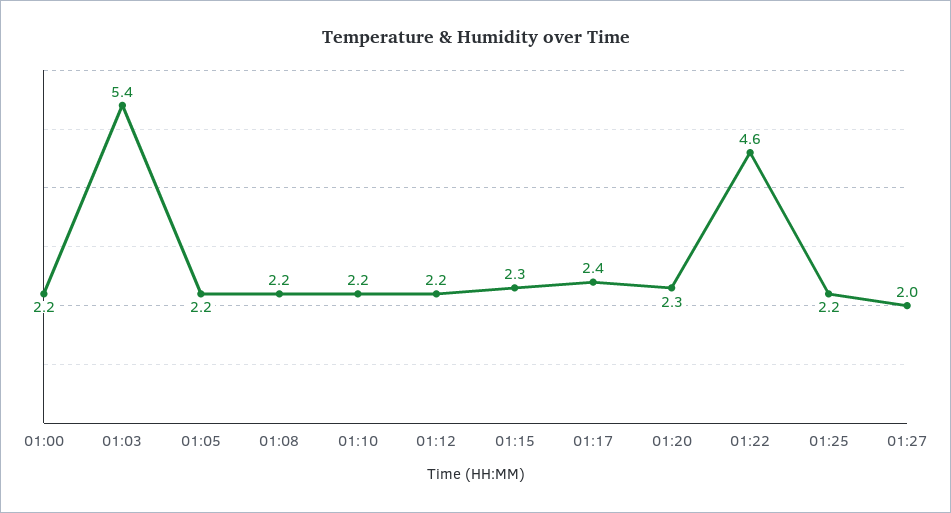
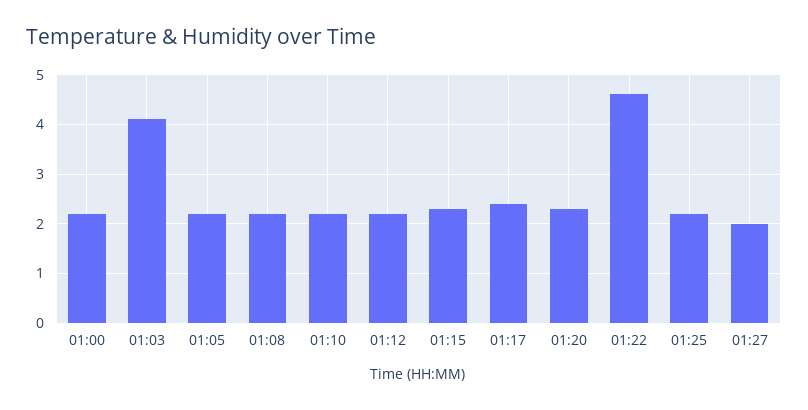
01:03: 5.4 -> 4

